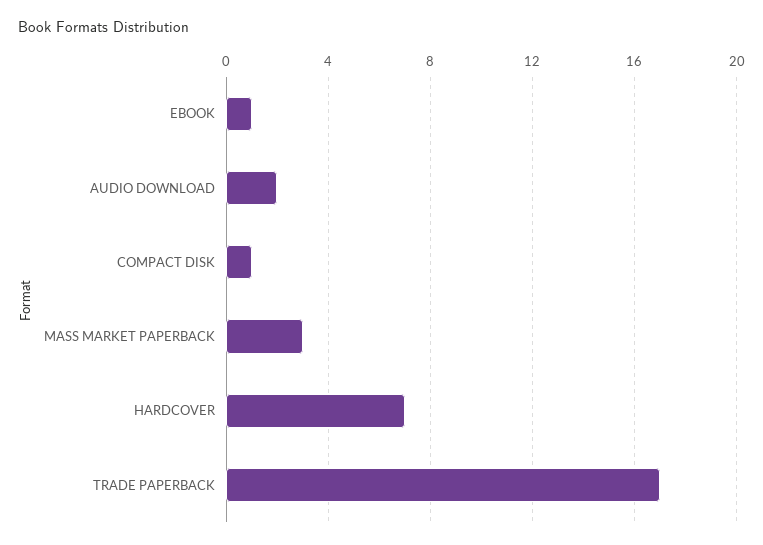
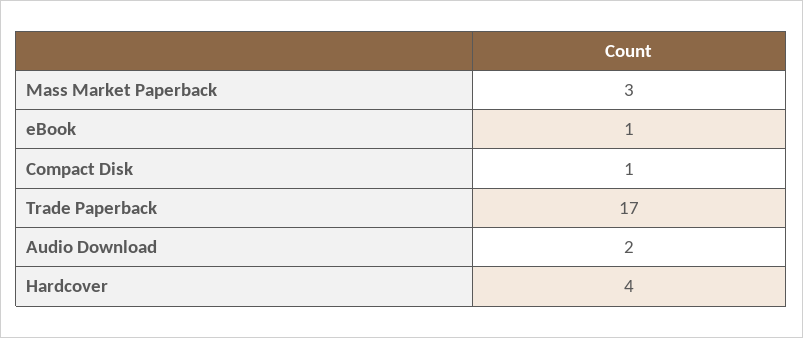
HARDCOVER: 7 -> 4

